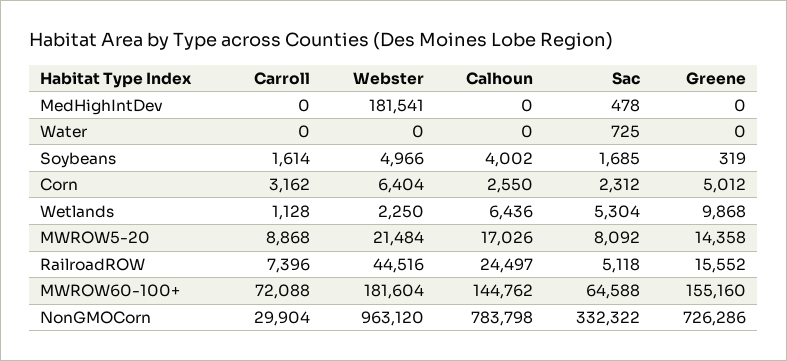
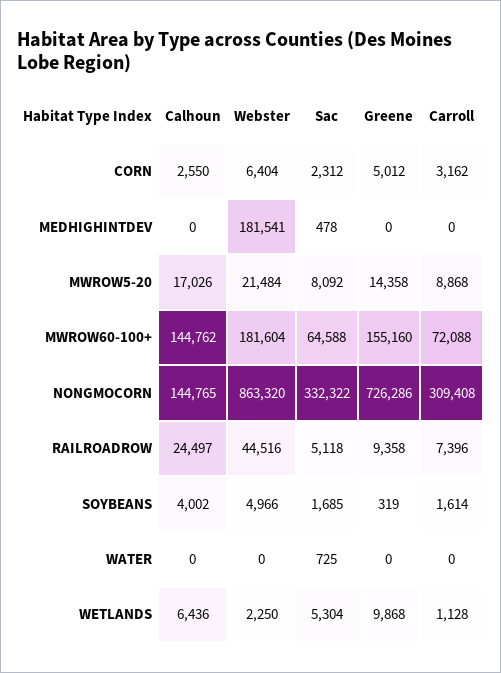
Greene, RailroadROW: 15552 -> 9358
Carroll, NonGMOCorn: 29904 -> 309408
Webster, NonGMOCorn: 963120 -> 863320
Calhoun, NonGMOCorn: 783798 -> 144765

